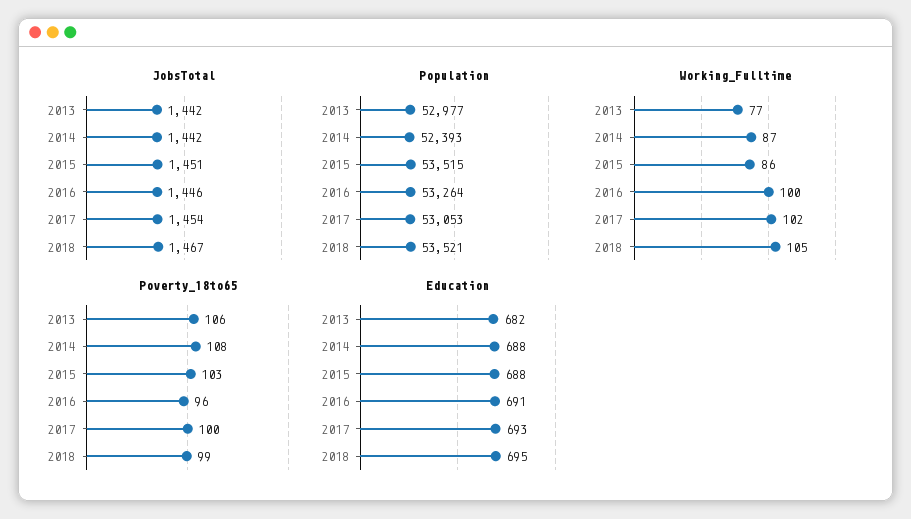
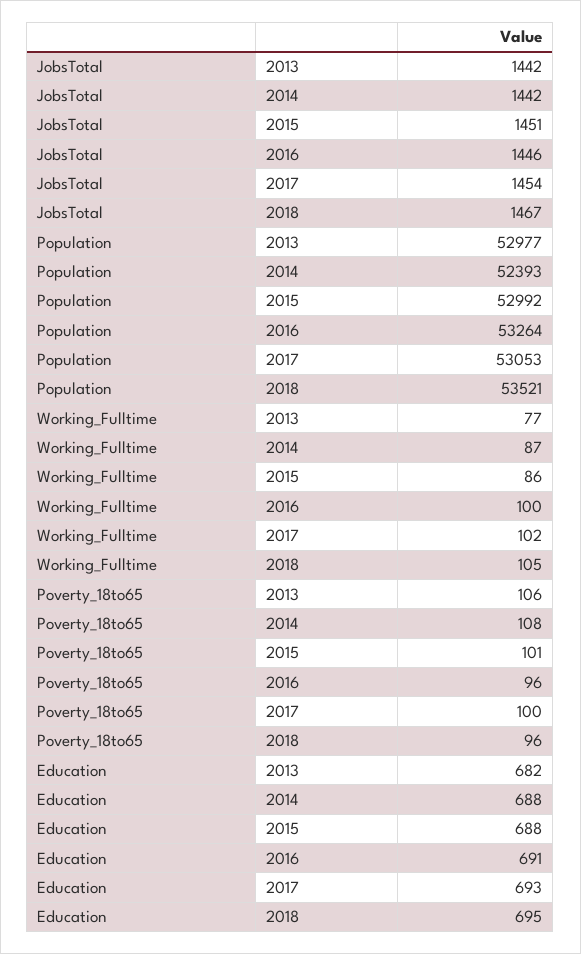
Population, 2015: 53515 -> 52992
Poverty_18to65, 2015: 103 -> 101
Poverty_18to65, 2018: 99 -> 96

